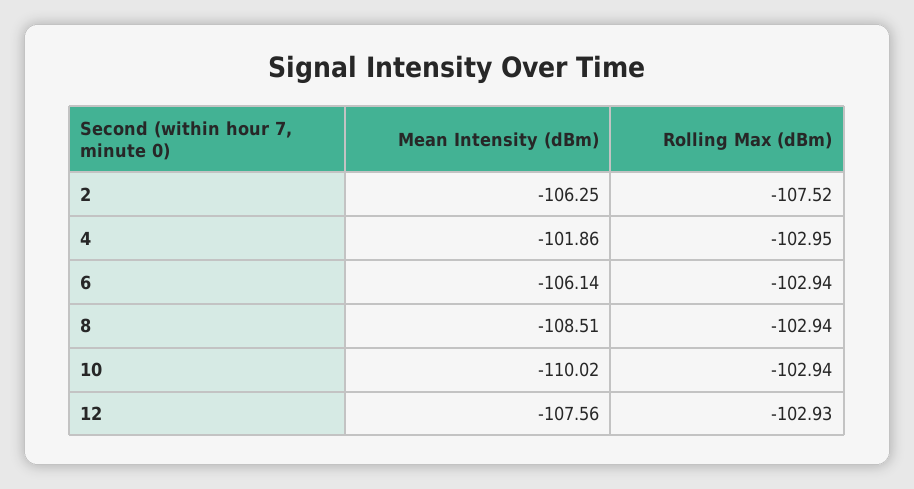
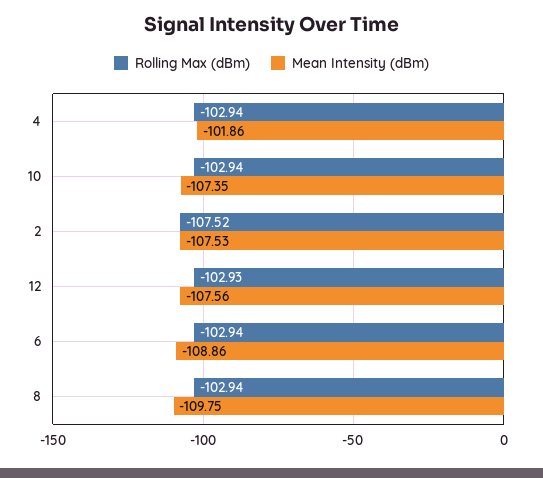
Mean Intensity (dBm), 2: -106.25 -> -107.53
Rolling Max (dBm), 4: -102.95 -> -102.94
Mean Intensity (dBm), 6: -106.14 -> -108.86
Mean Intensity (dBm), 8: -108.51 -> -109.75
Mean Intensity (dBm), 10: -110.02 -> -107.35

